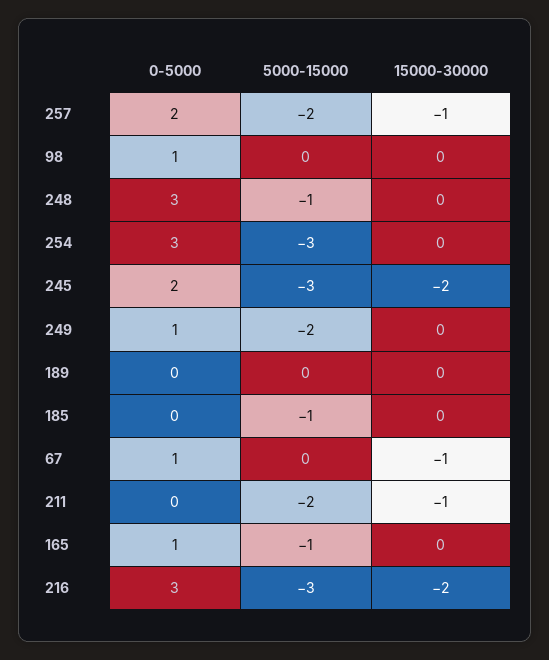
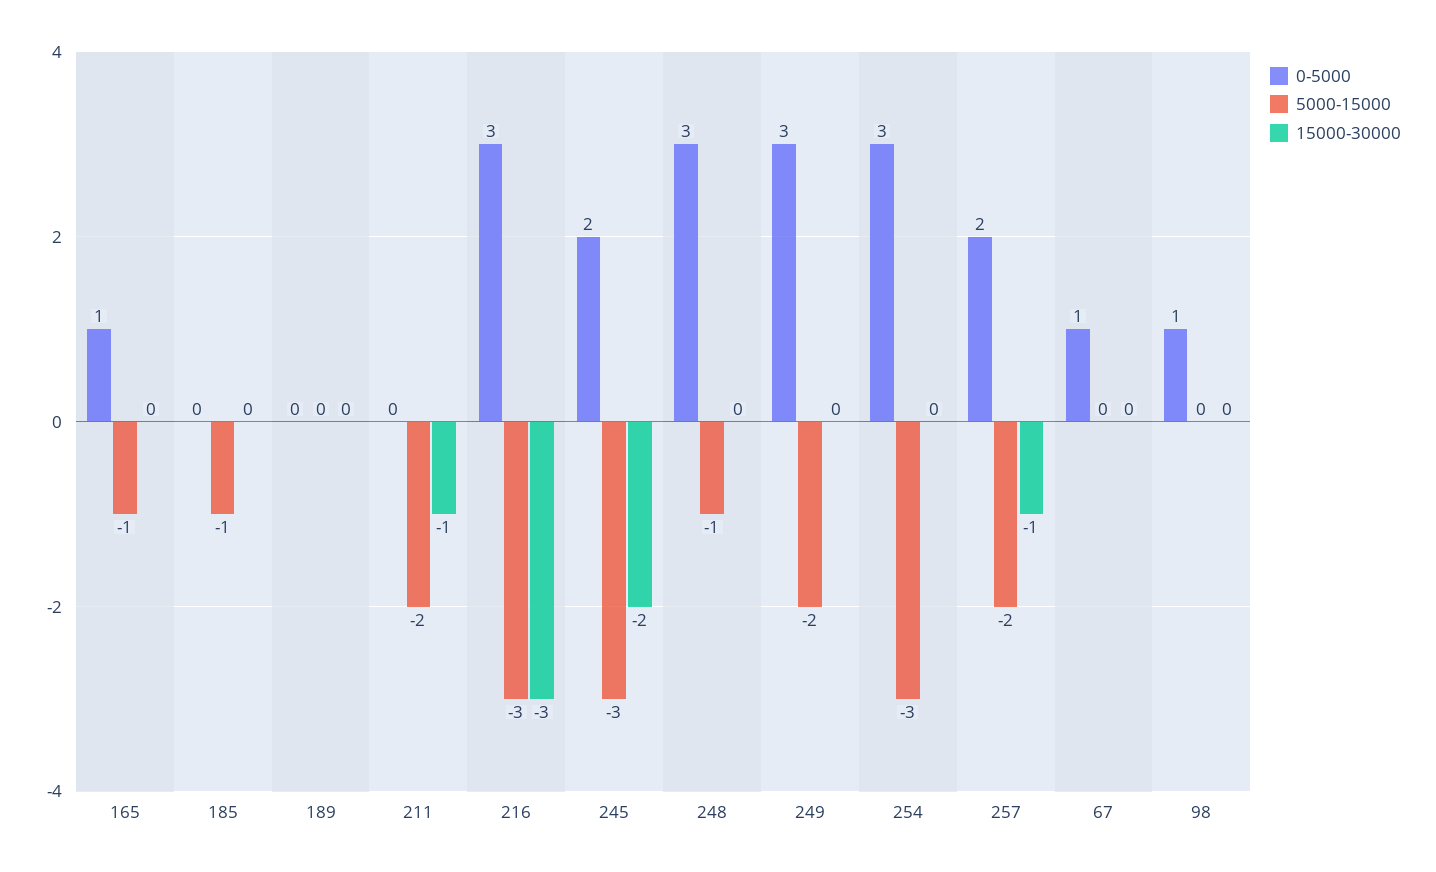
0-5000, 249: 1 -> 3
15000-30000, 67: -1 -> 0
15000-30000, 216: -2 -> -3

